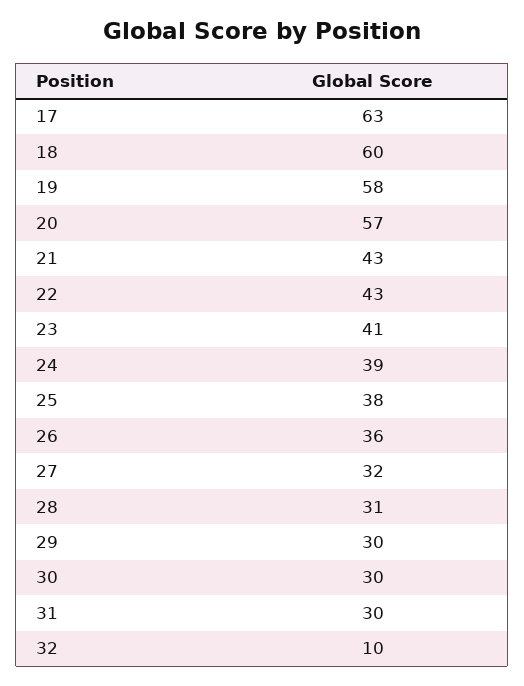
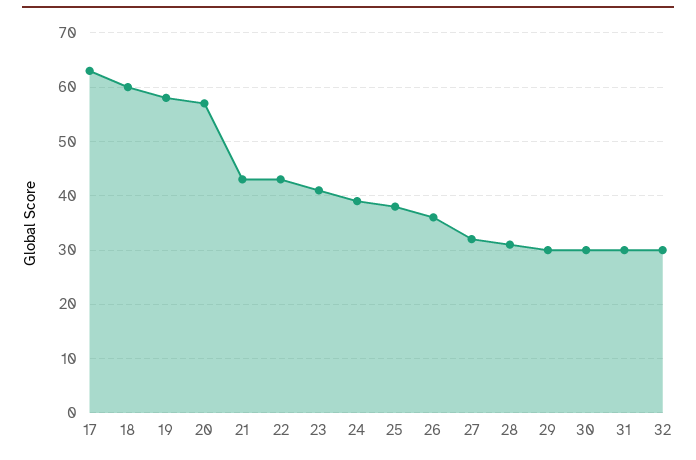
32: 10 -> 30

